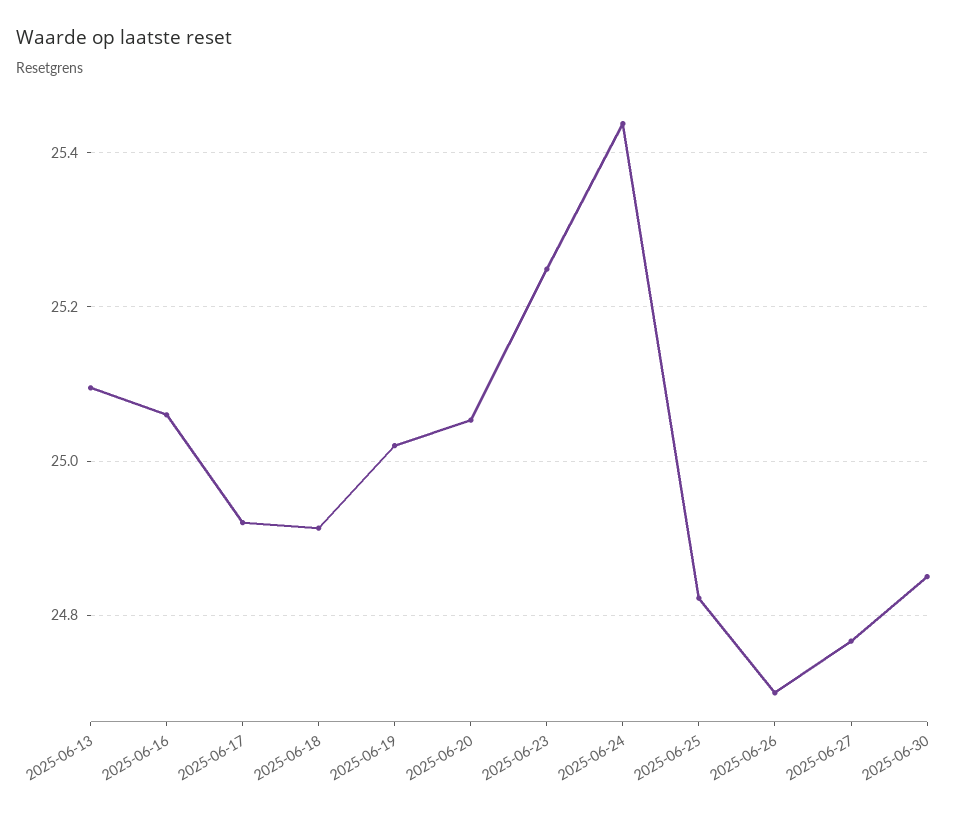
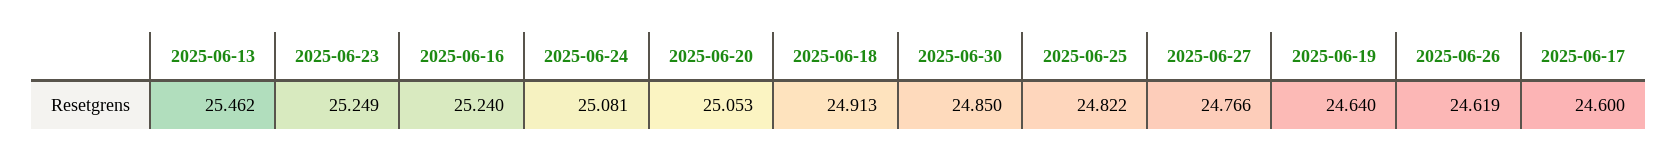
2025-06-13: 25.1 -> 25.462
2025-06-16: 25.06 -> 25.24
2025-06-17: 24.92 -> 24.6
2025-06-19: 25.02 -> 24.64
2025-06-24: 25.44 -> 25.081
2025-06-26: 24.7 -> 24.619

